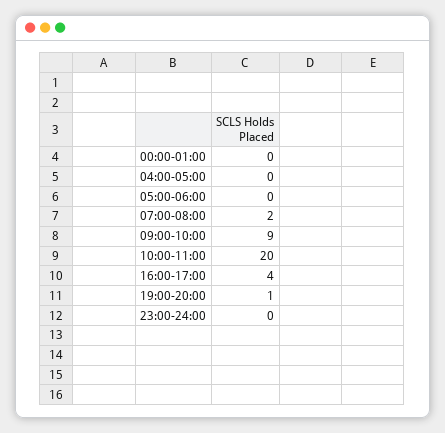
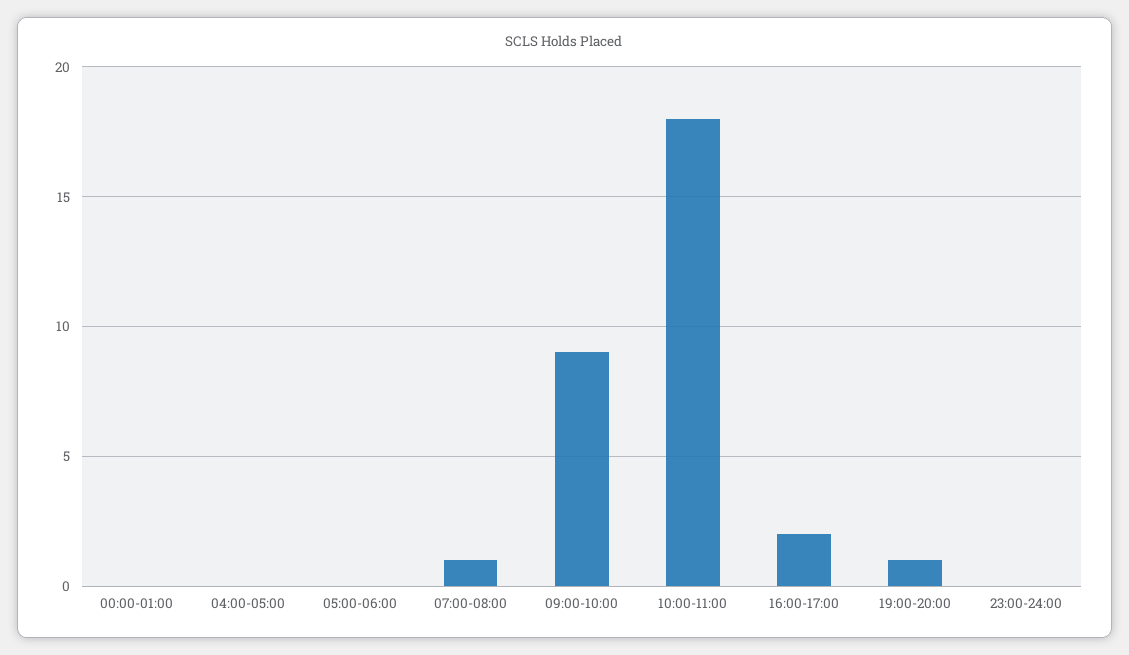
07:00-08:00: 2 -> 1
10:00-11:00: 20 -> 18
16:00-17:00: 4 -> 2

